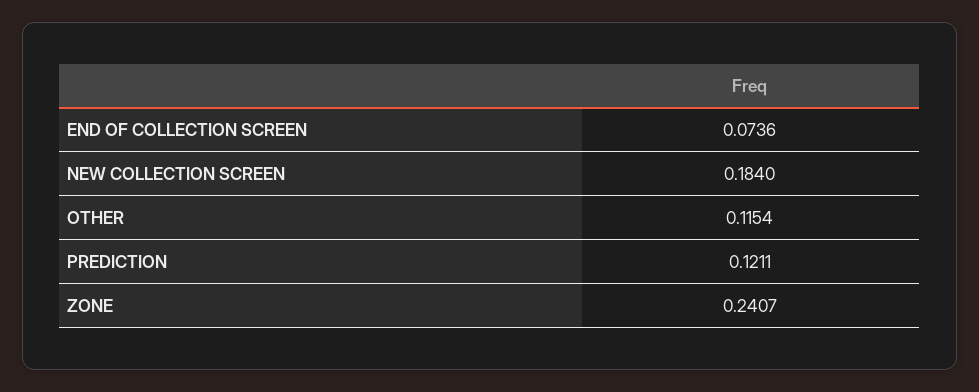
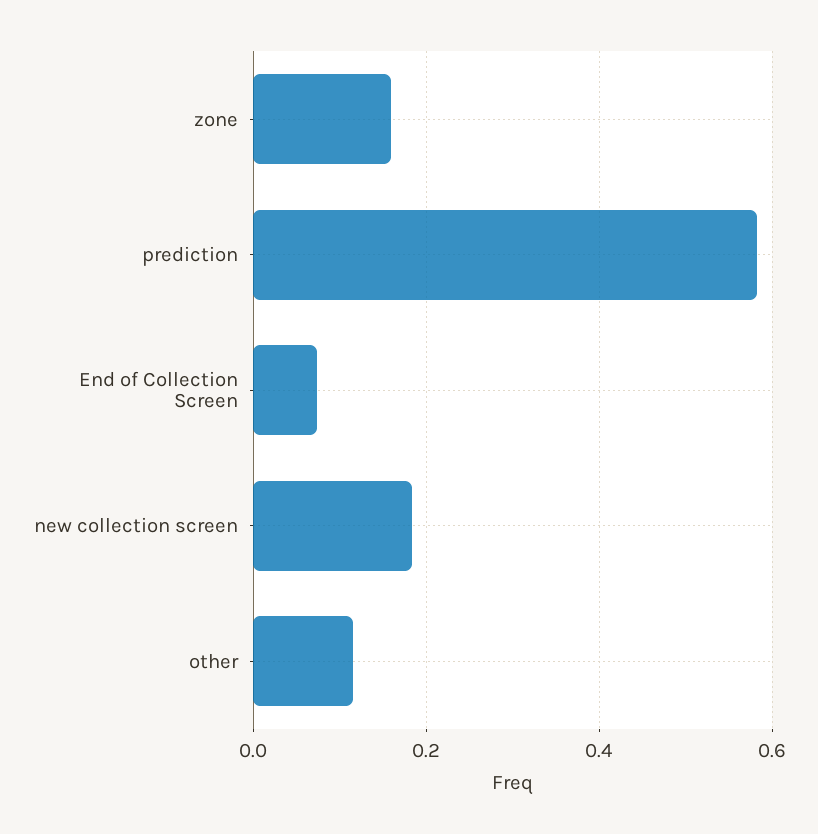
PREDICTION: 0.1211 -> 0.58
ZONE: 0.2407 -> 0.16

